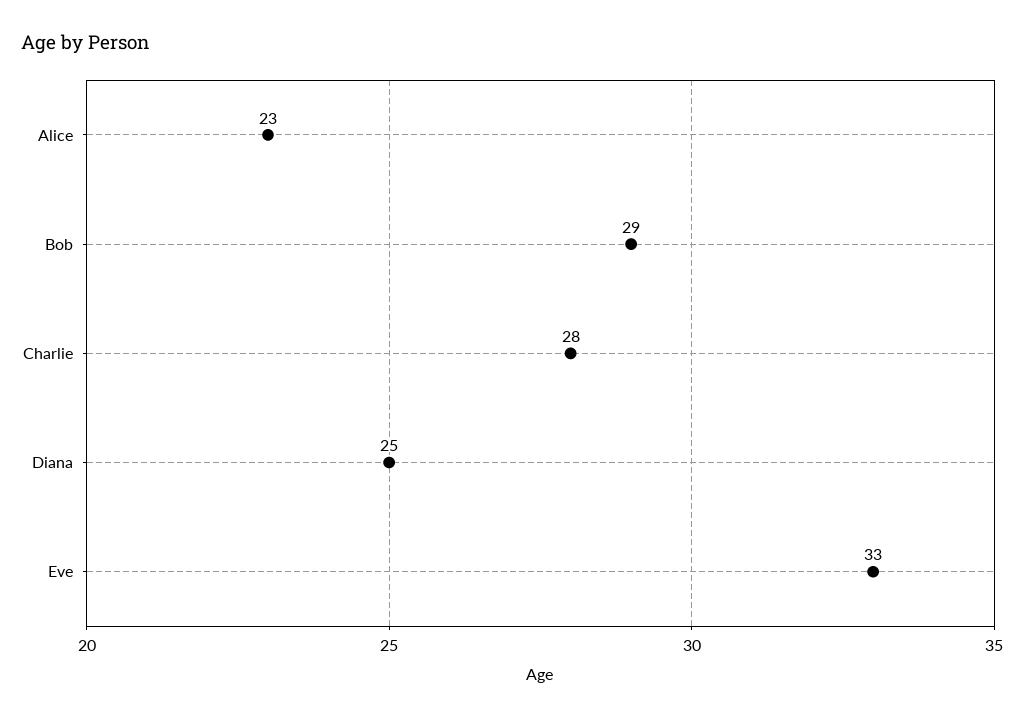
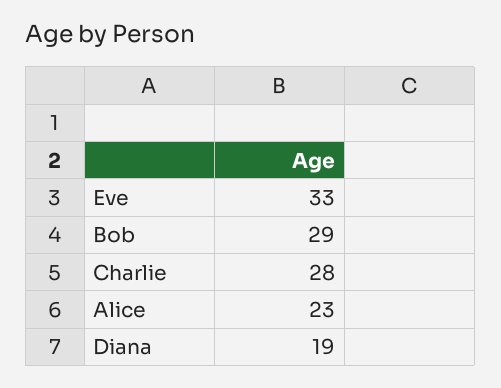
Diana: 25 -> 19

